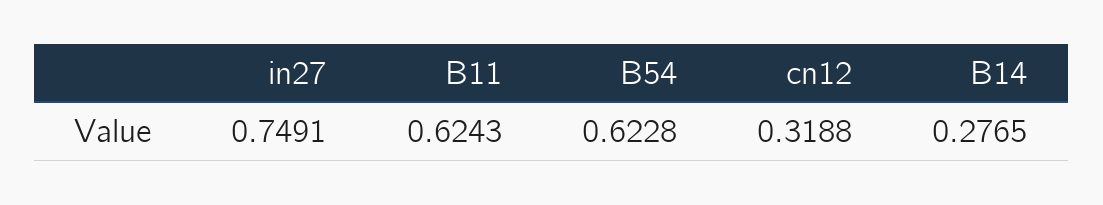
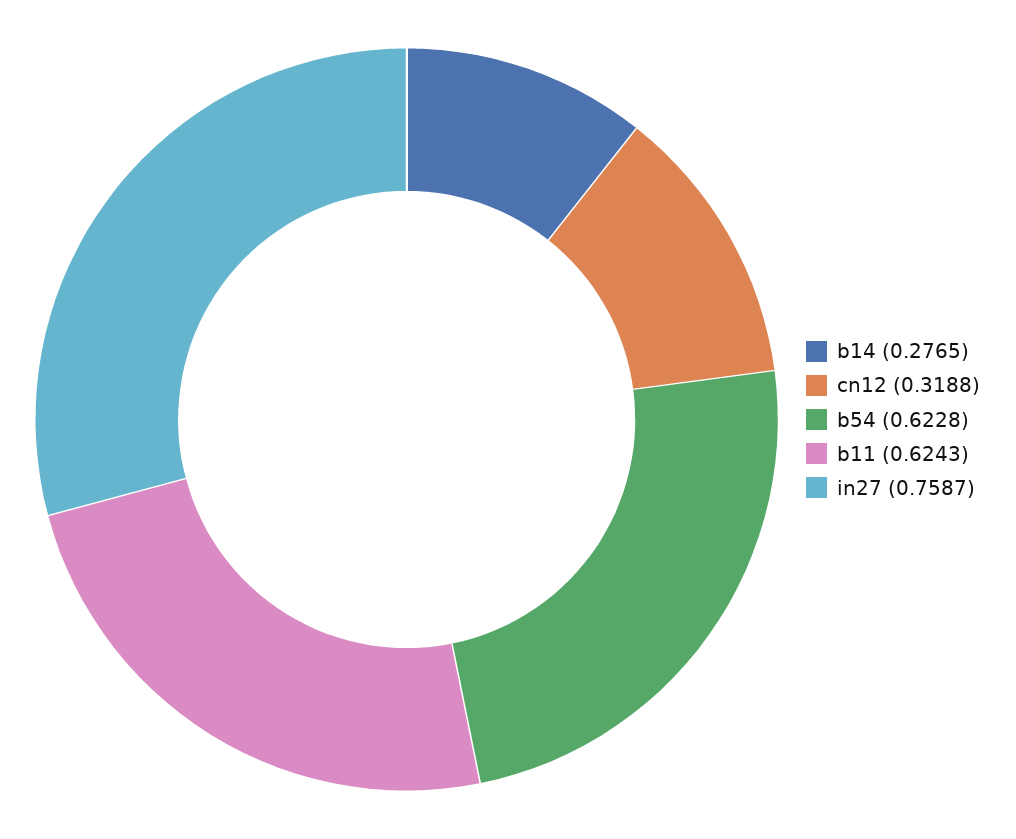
in27: 0.7491 -> 0.7587

